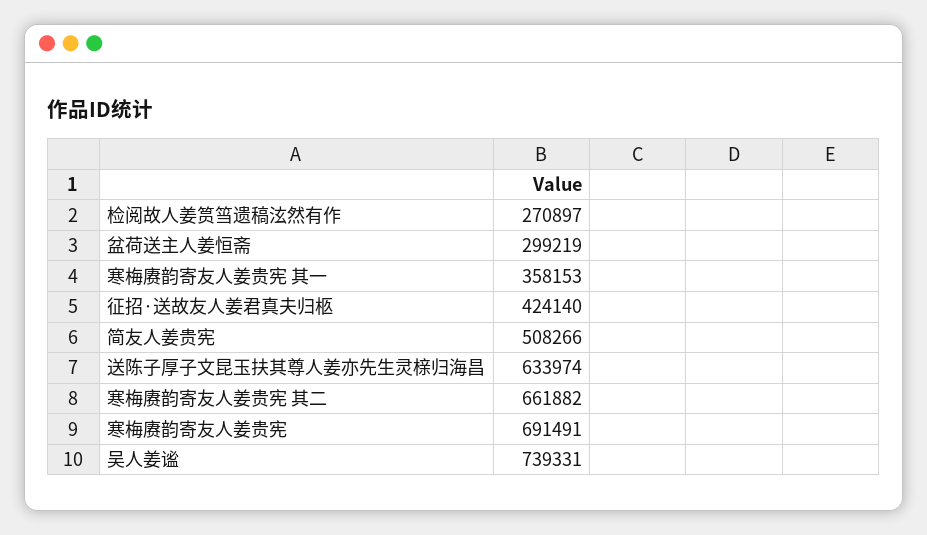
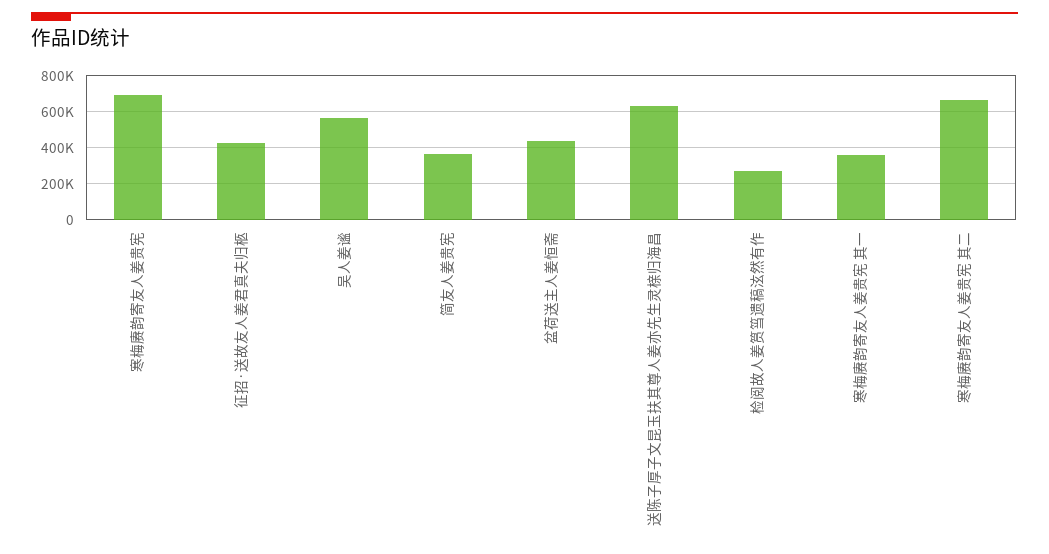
盆荷送主人姜恒斋: 299219 -> 450000
简友人姜贵宪: 508266 -> 350000
吴人姜谧: 739331 -> 550000

